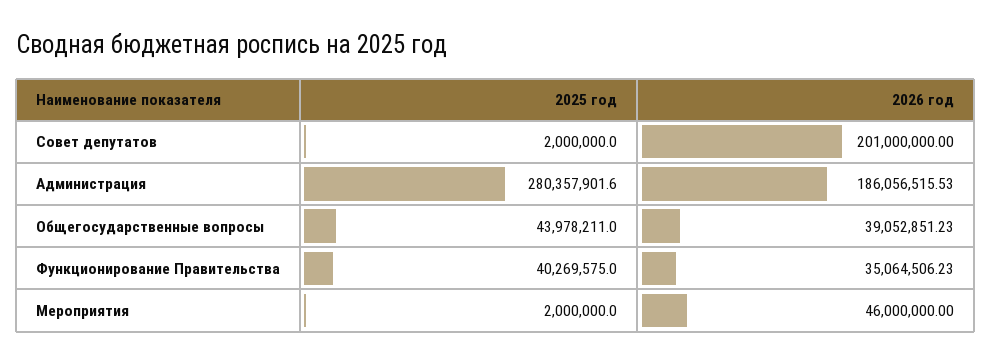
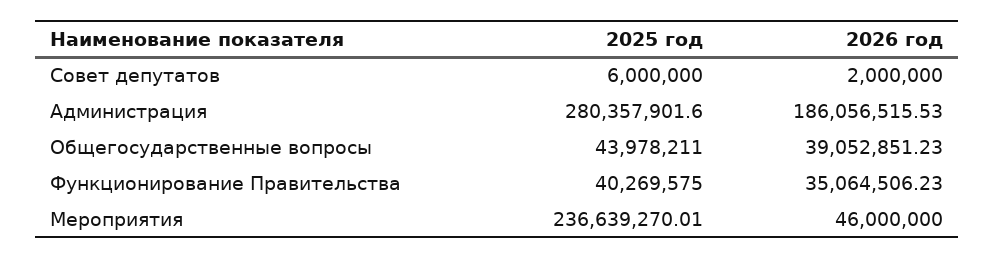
2025 год, Совет депутатов: 2000000 -> 6000000
2026 год, Совет депутатов: 201000000 -> 2000000
2025 год, Мероприятия: 2000000 -> 236639270.01

